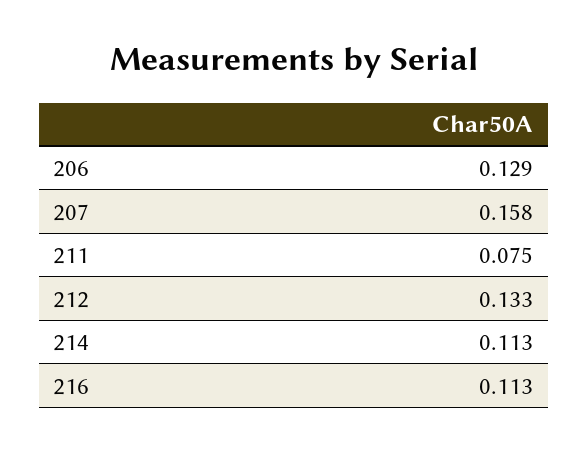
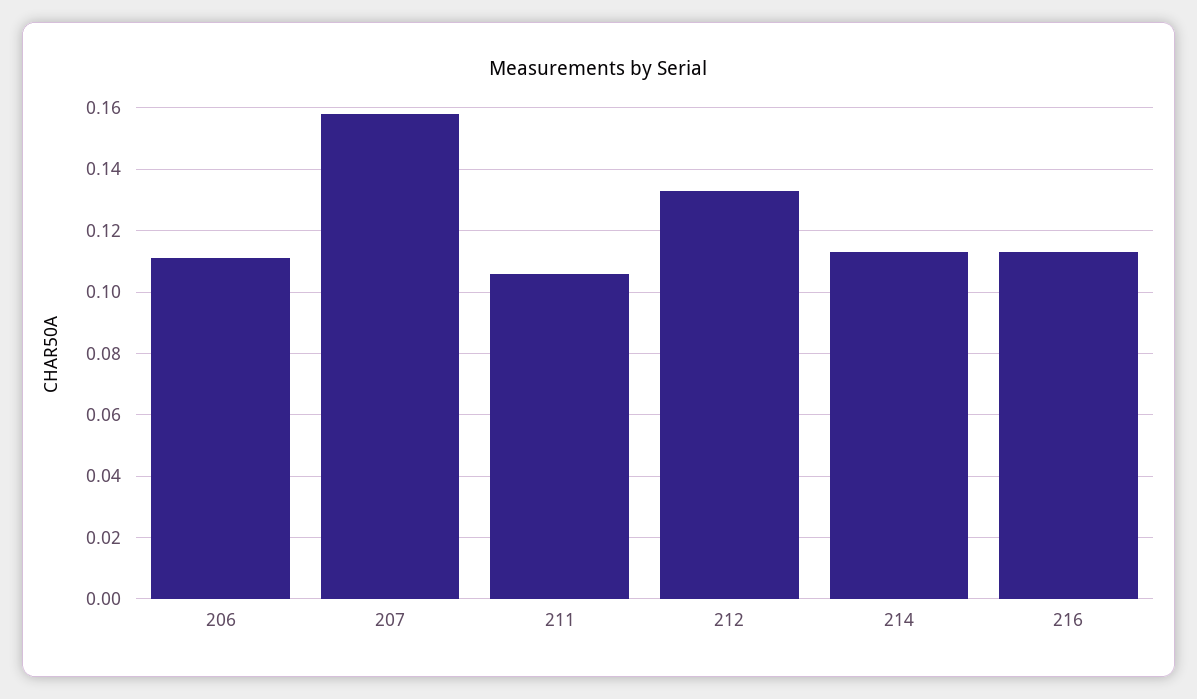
206: 0.129 -> 0.11
211: 0.075 -> 0.105

